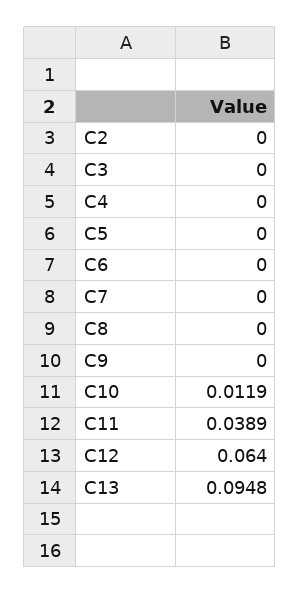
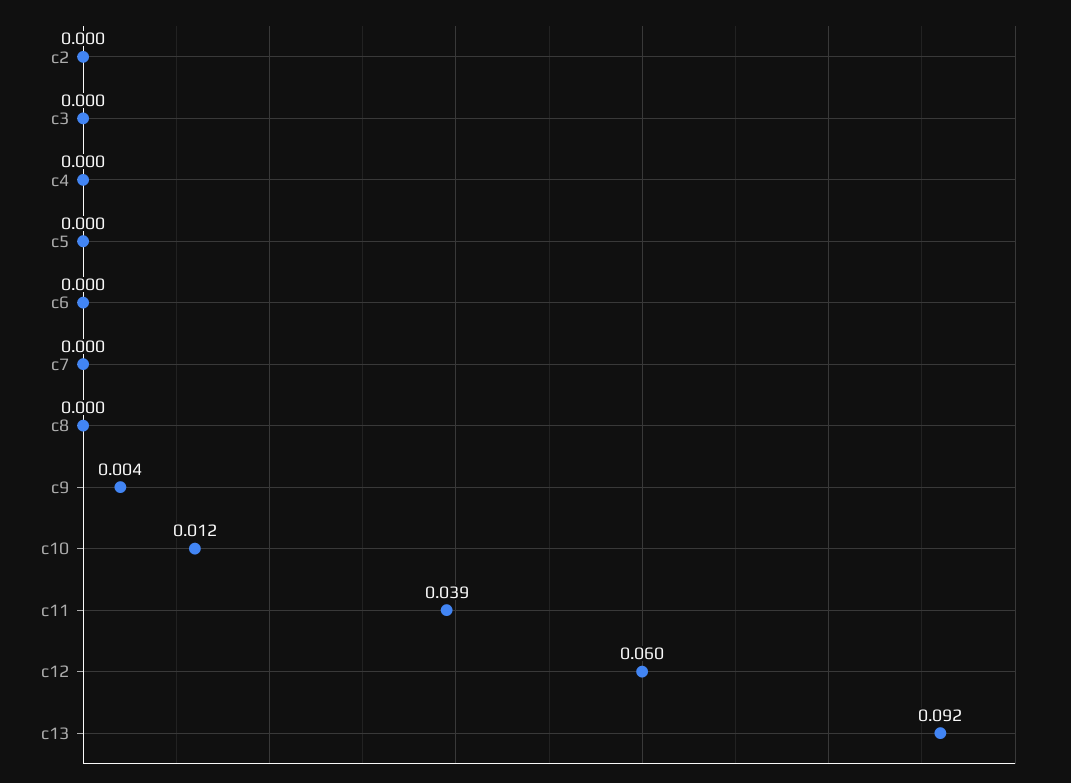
C9: 0 -> 0.004
C12: 0.064 -> 0.06
C13: 0.0948 -> 0.092

